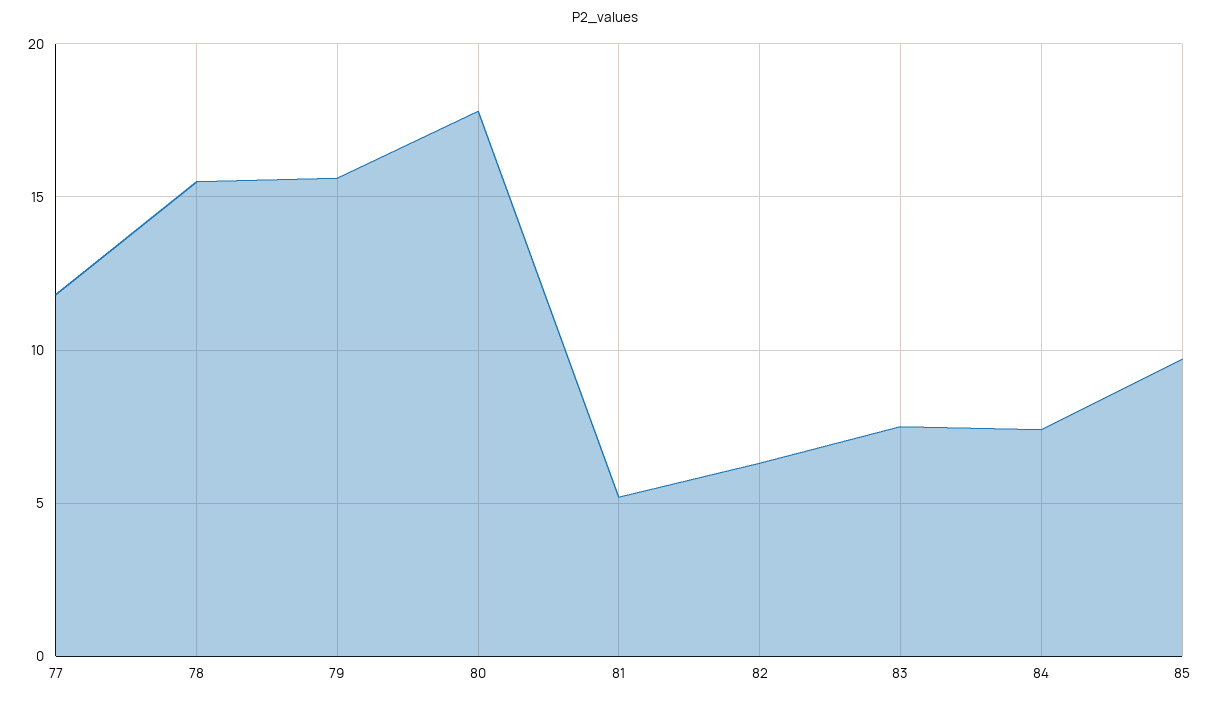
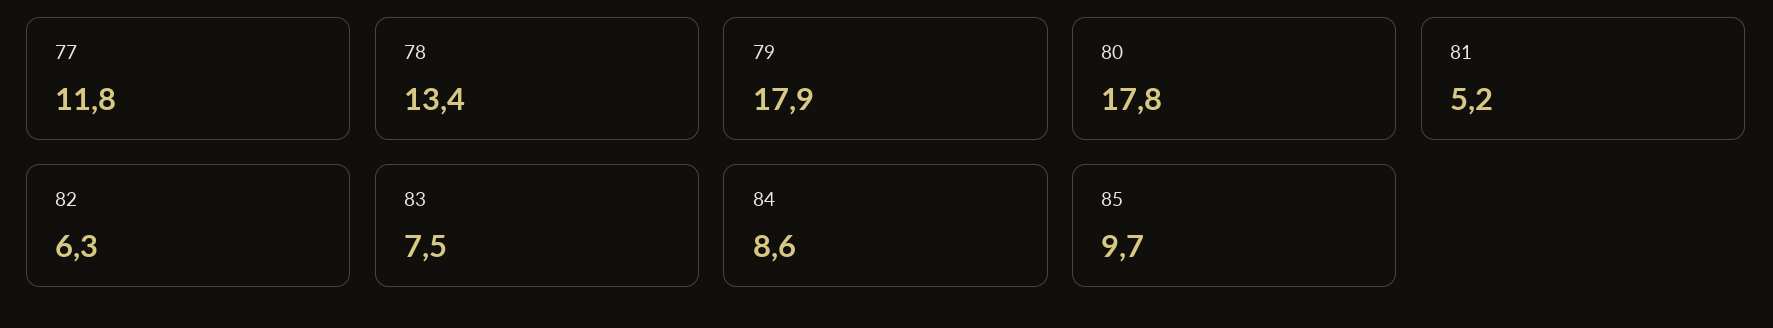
78: 15.5 -> 13.4
79: 15.5 -> 17.9
84: 7.5 -> 8.6

